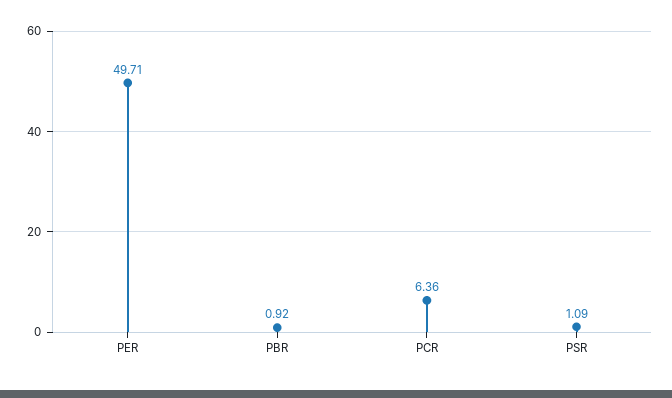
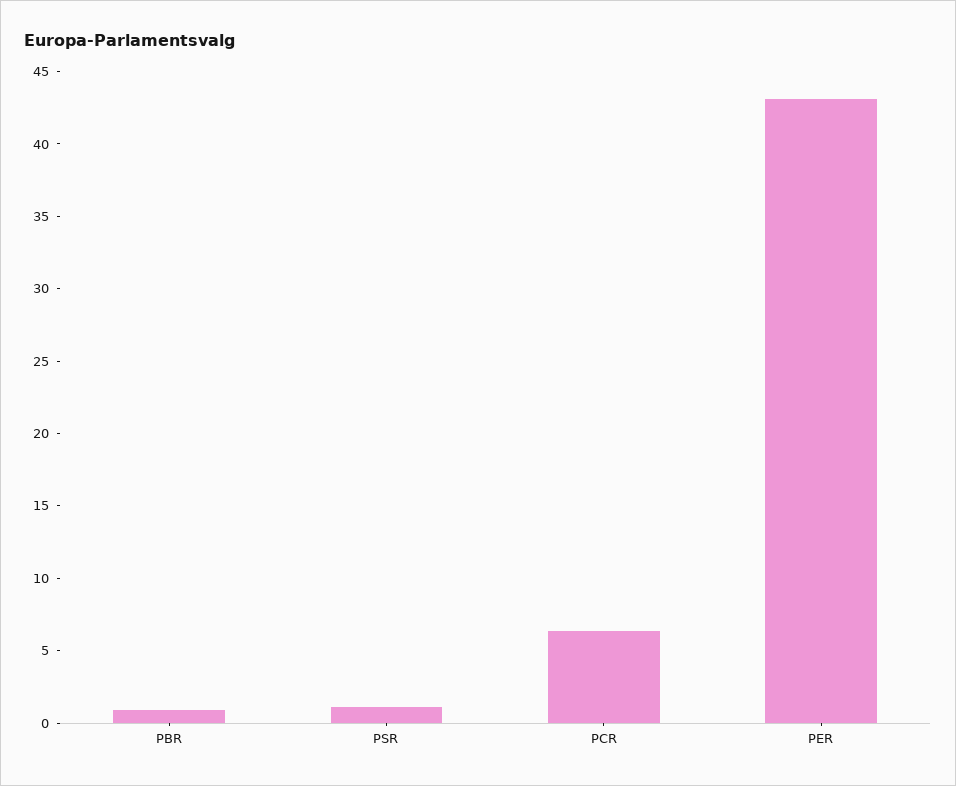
PER: 49.71 -> 43

